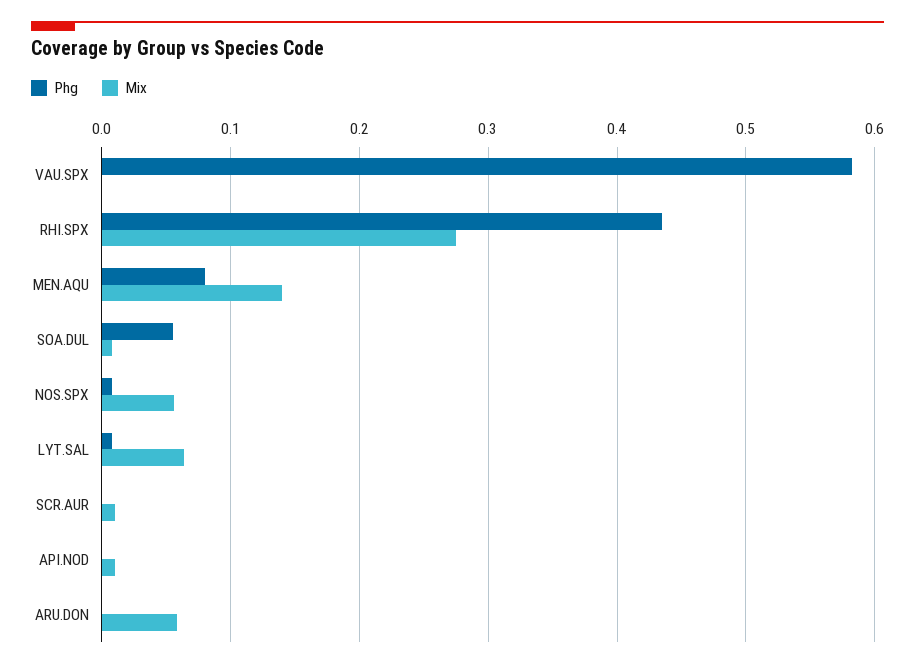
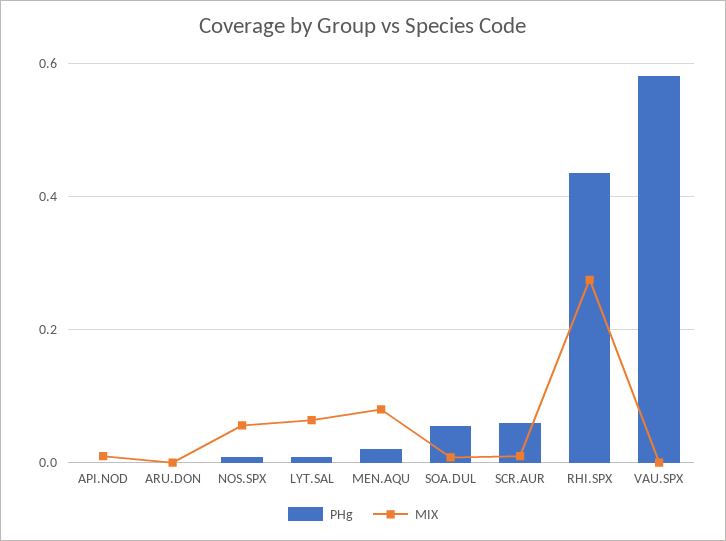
Phg, MEN.AQU: 0.08 -> 0.02
Mix, MEN.AQU: 0.14 -> 0.08
Phg, SCR.AUR: 0 -> 0.06
Mix, ARU.DON: 0.06 -> 0

